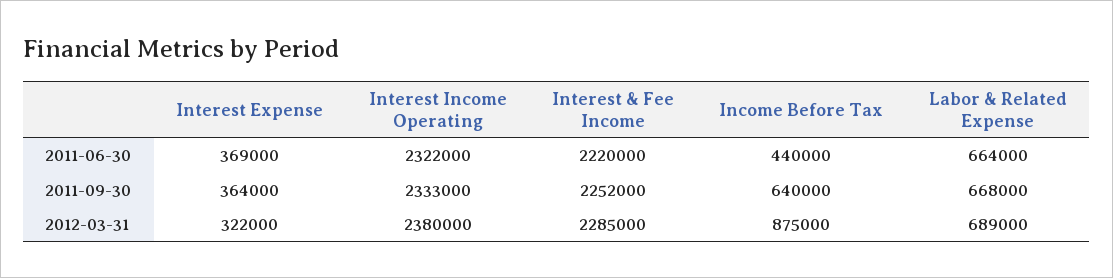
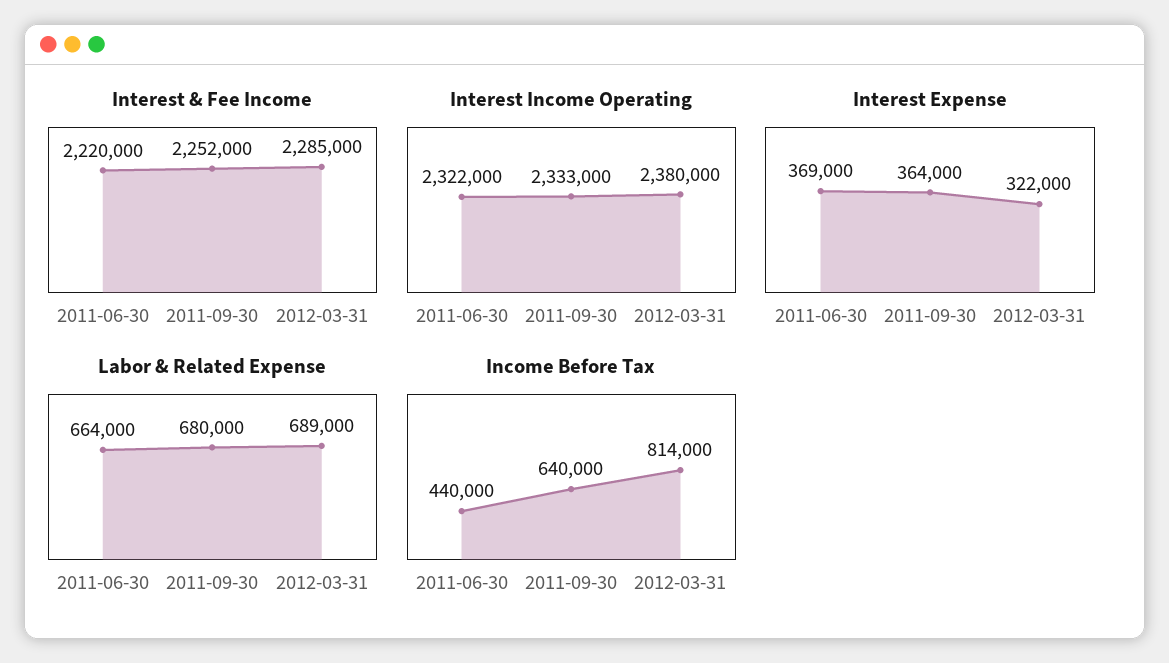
Labor & Related Expense, 2011-09-30: 668000 -> 680000
Income Before Tax, 2012-03-31: 875000 -> 814000

